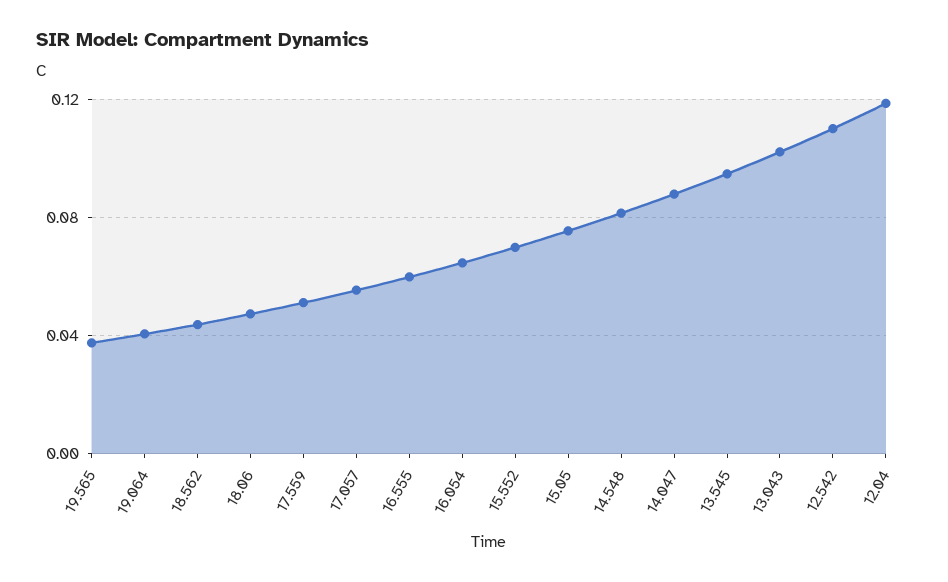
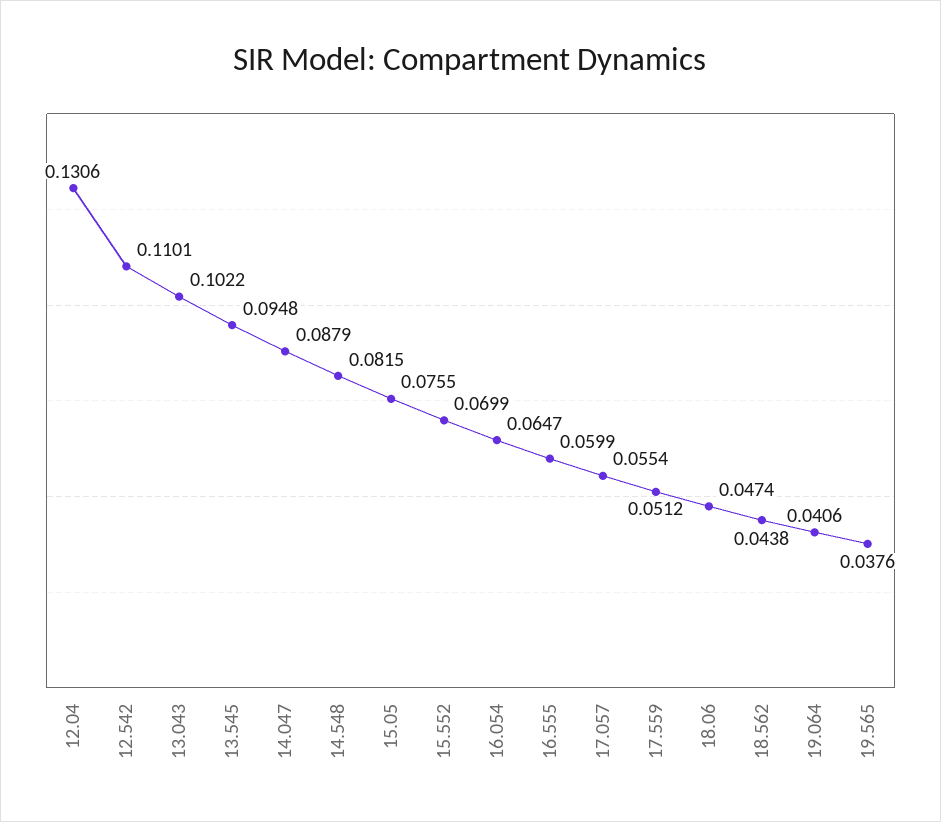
12.04: 0.12 -> 0.1306

